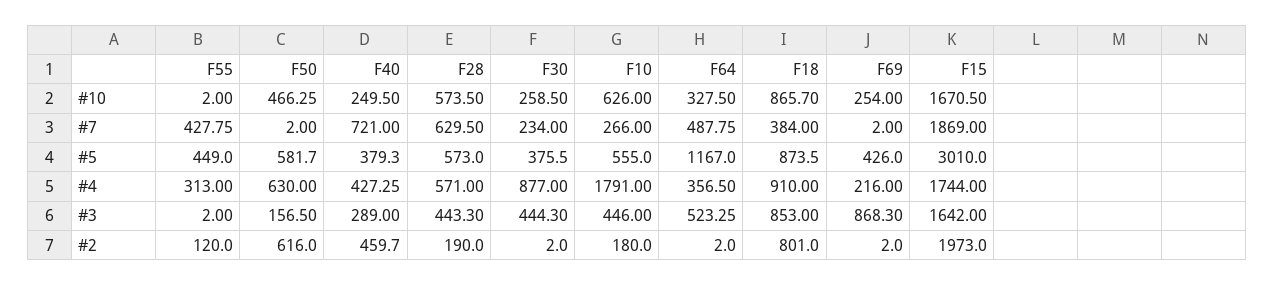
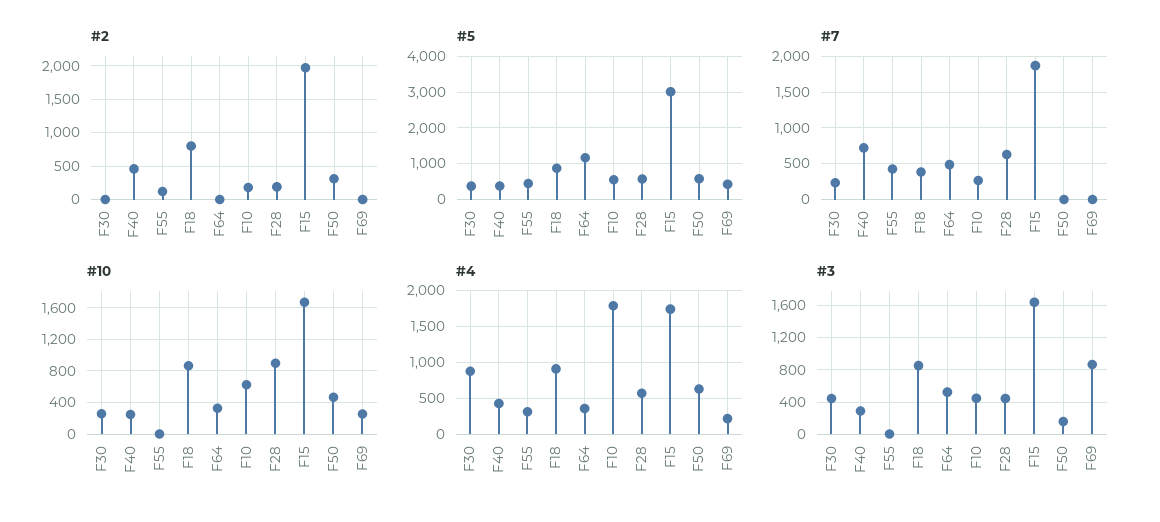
#10, F28: 573.5 -> 900
#2, F50: 616 -> 300

